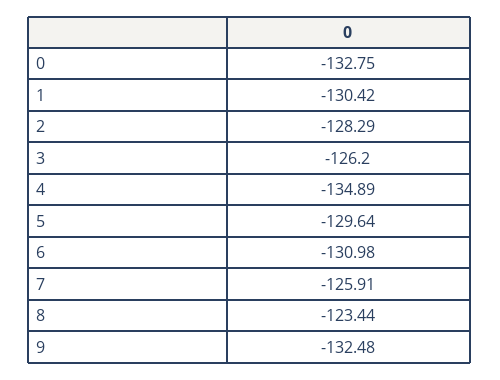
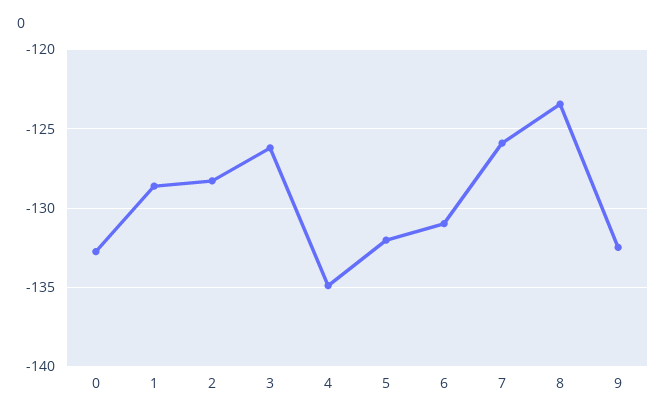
1: -130.42 -> -128.5
5: -129.64 -> -132

